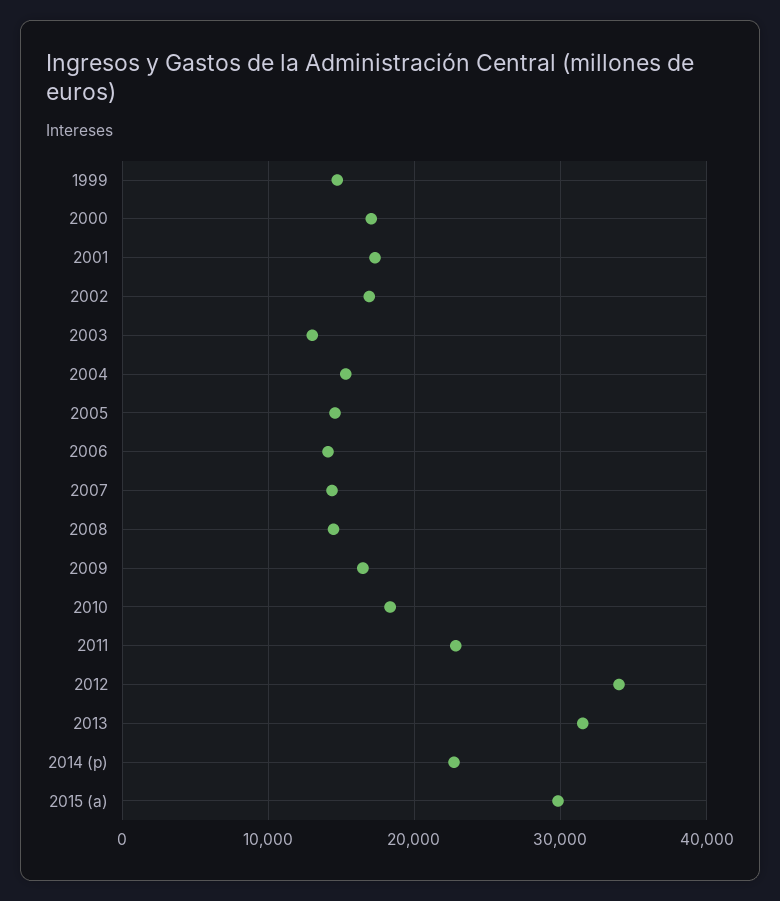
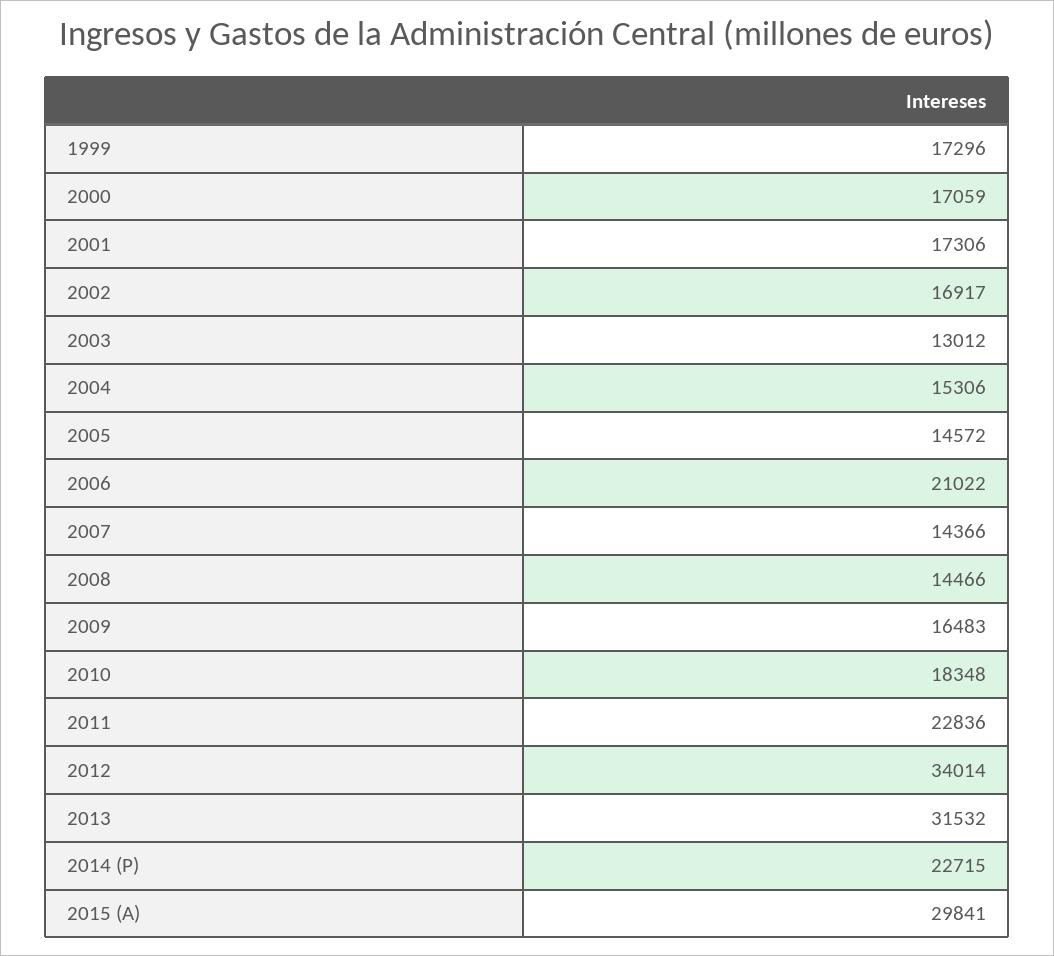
1999: 15000 -> 17296
2006: 14000 -> 21022

